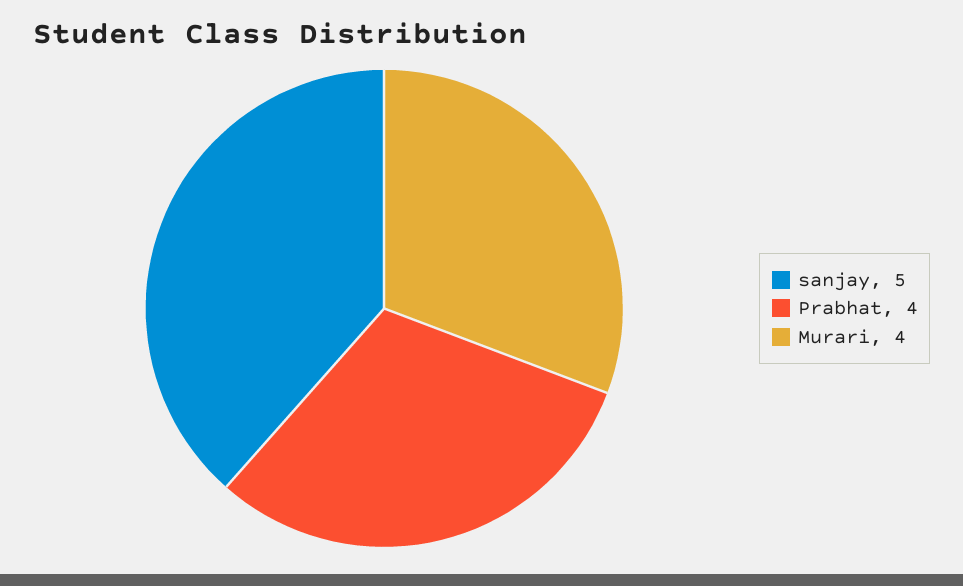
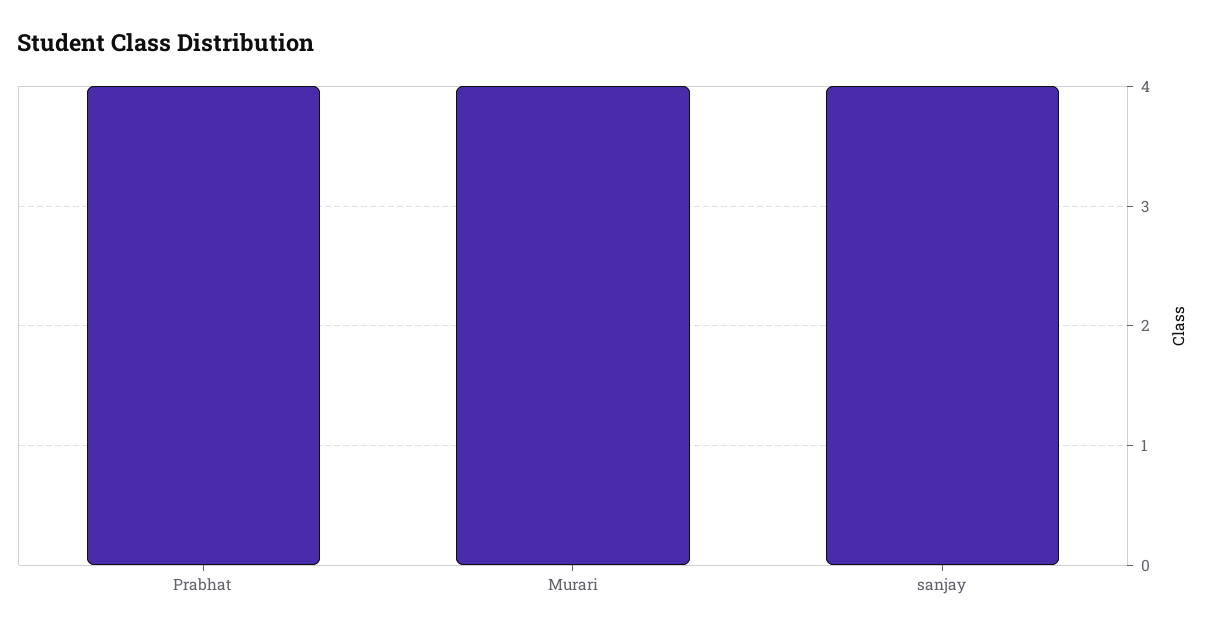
sanjay: 5 -> 4

